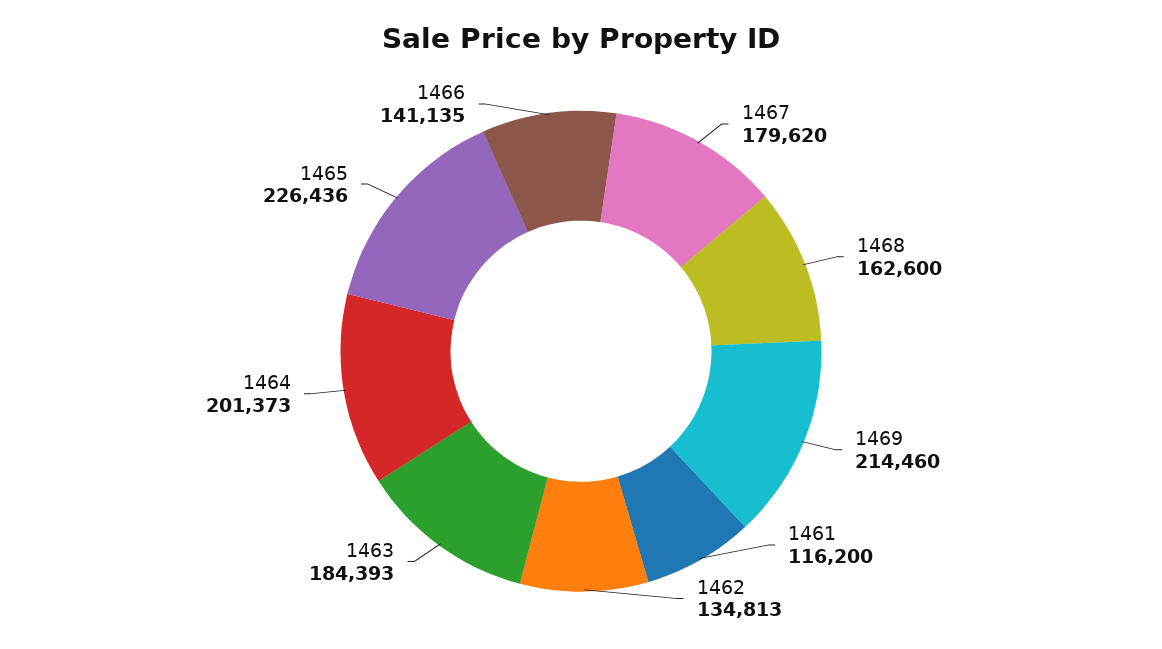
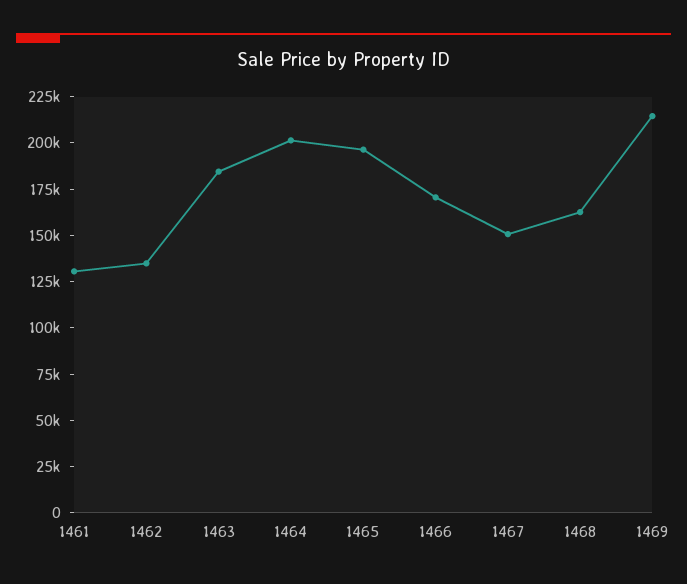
1467: 179620 -> 150000
1461: 116200 -> 130000
1465: 226436 -> 195000
1466: 141135 -> 170000

